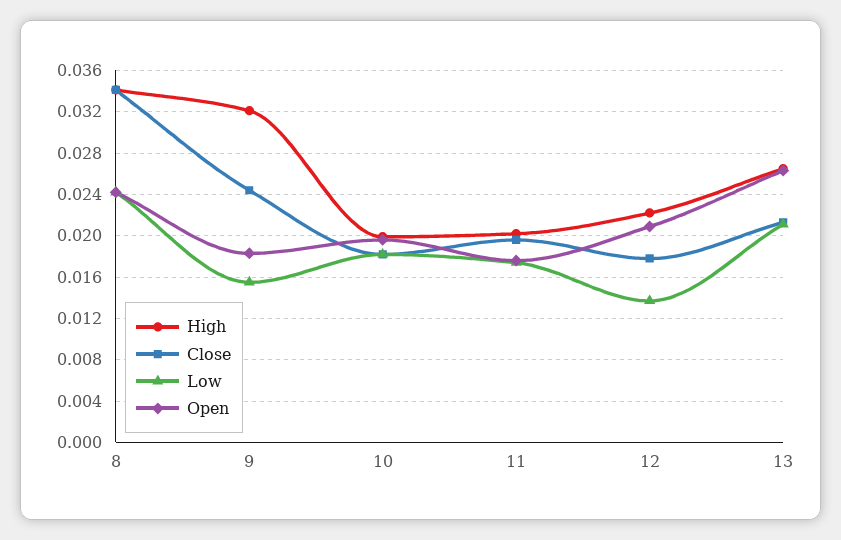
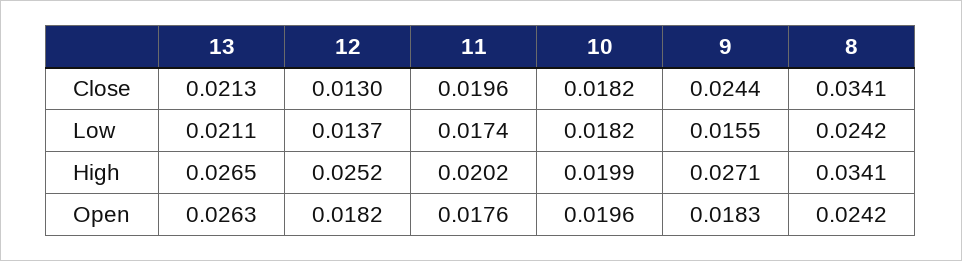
High, 9: 0.032 -> 0.0271
High, 12: 0.022 -> 0.0252
Close, 12: 0.018 -> 0.013
Open, 12: 0.021 -> 0.0182

